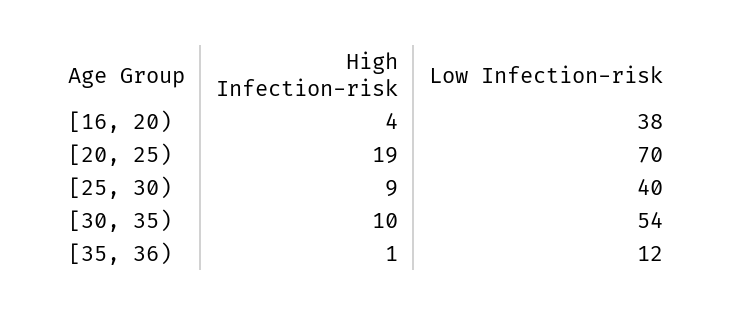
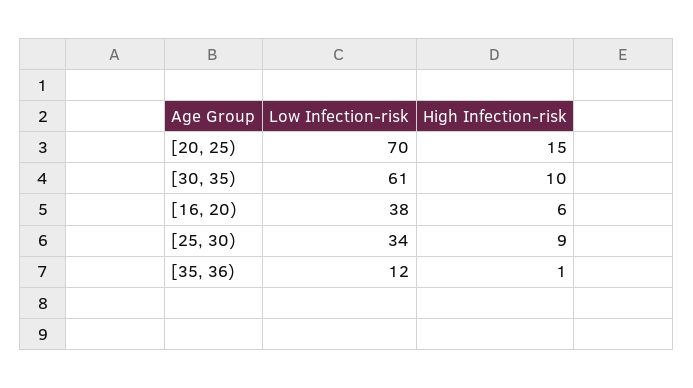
High Infection-risk, [16, 20): 4 -> 6
High Infection-risk, [20, 25): 19 -> 15
Low Infection-risk, [25, 30): 40 -> 34
Low Infection-risk, [30, 35): 54 -> 61

